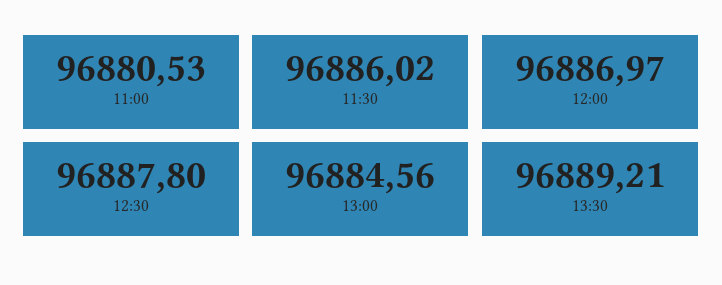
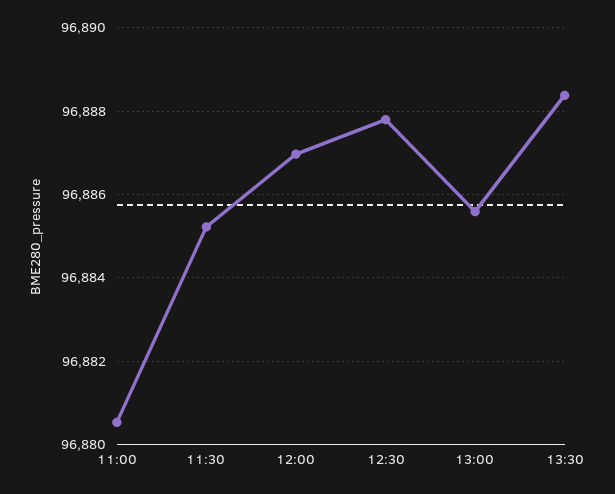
11:30: 96886.02 -> 96885.2
13:00: 96884.56 -> 96885.6
13:30: 96889.21 -> 96888.4

